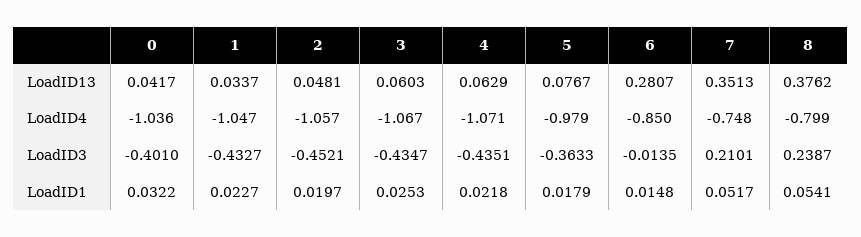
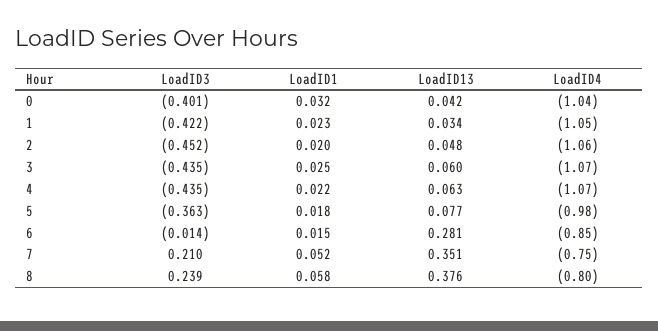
1, LoadID3: -0.4327 -> -0.422
8, LoadID1: 0.0541 -> 0.058

